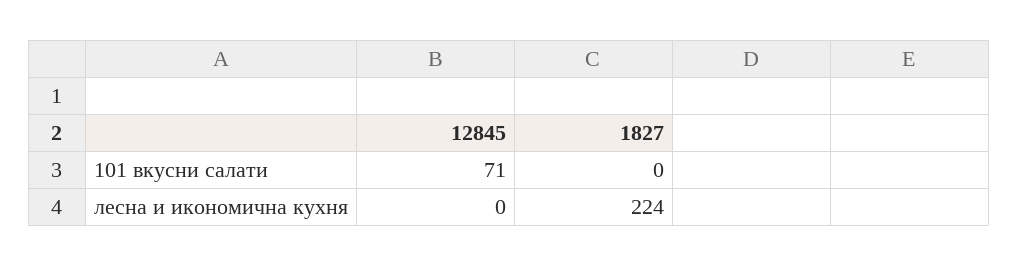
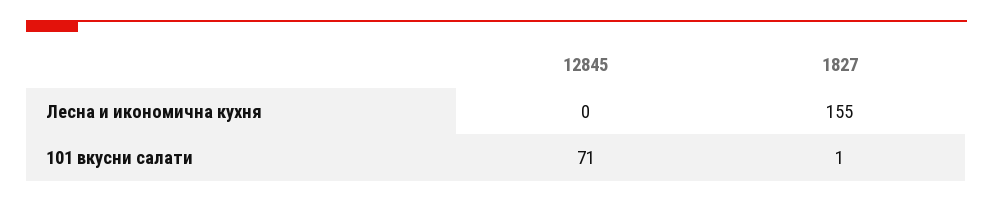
1827, 101 вкусни салати: 0 -> 1
1827, лесна и икономична кухня: 224 -> 155

